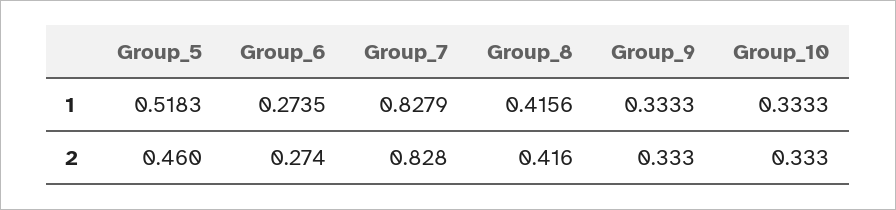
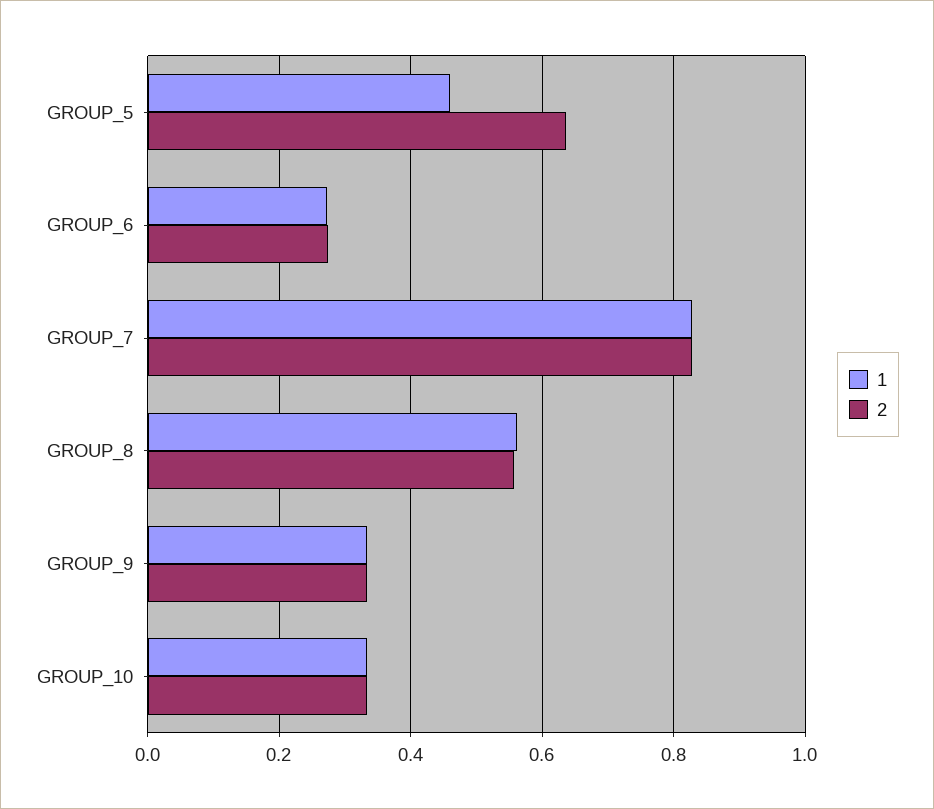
1, Group_5: 0.5183 -> 0.46
1, Group_8: 0.4156 -> 0.56
2, Group_5: 0.46 -> 0.64
2, Group_8: 0.416 -> 0.56

